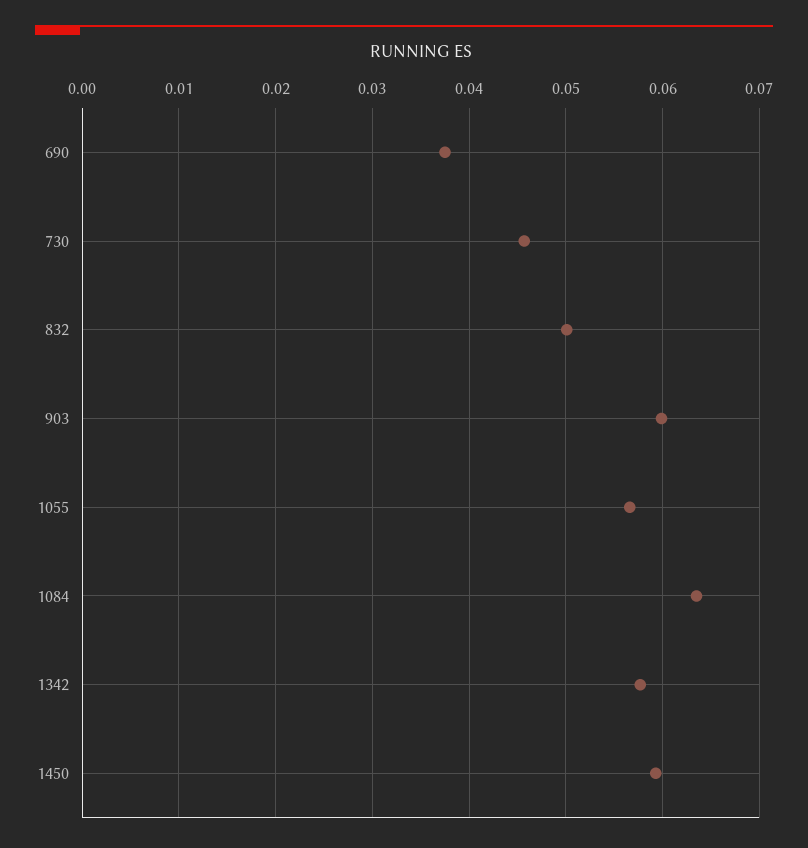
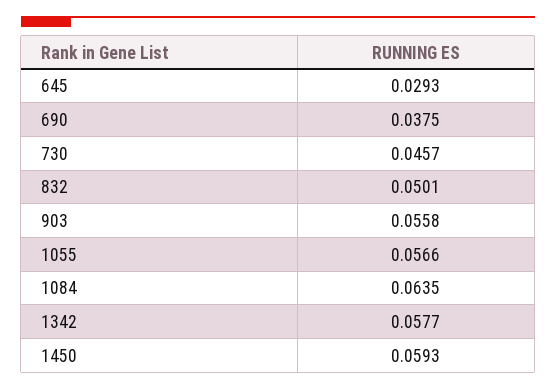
903: 0.06 -> 0.0558
645: none -> 0.0293

